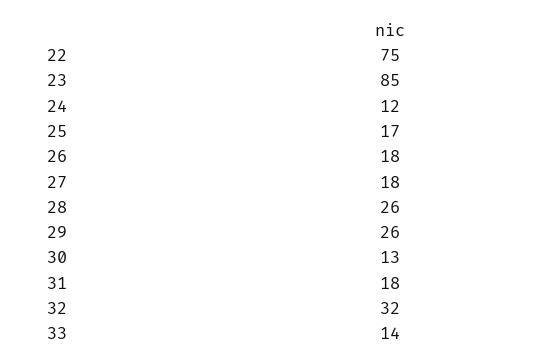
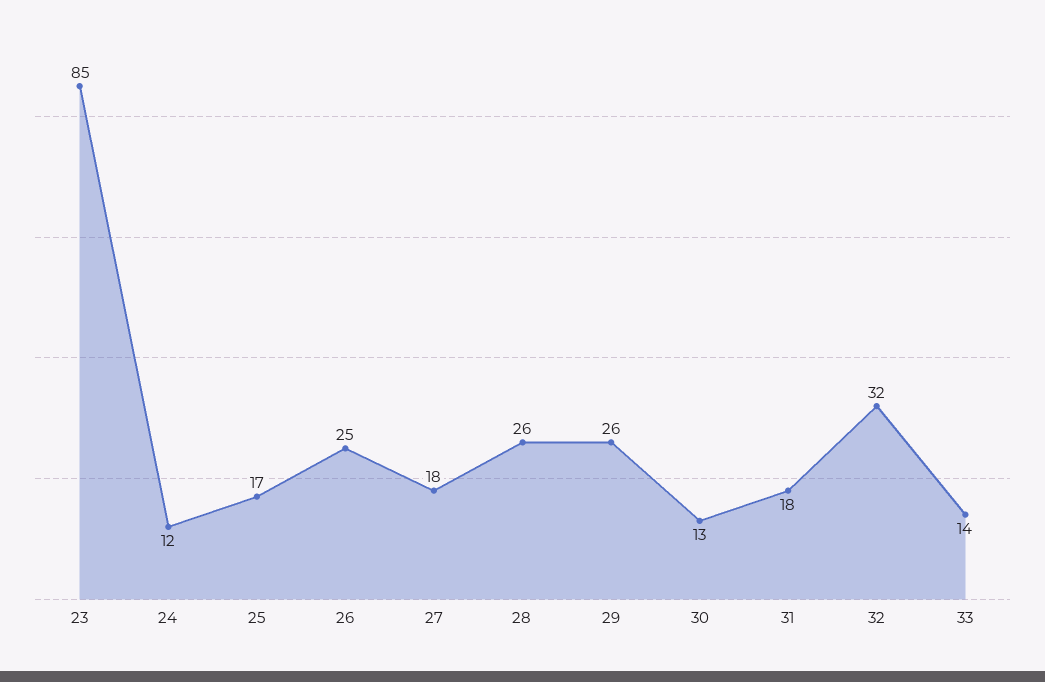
22: 75 -> none
26: 18 -> 25

